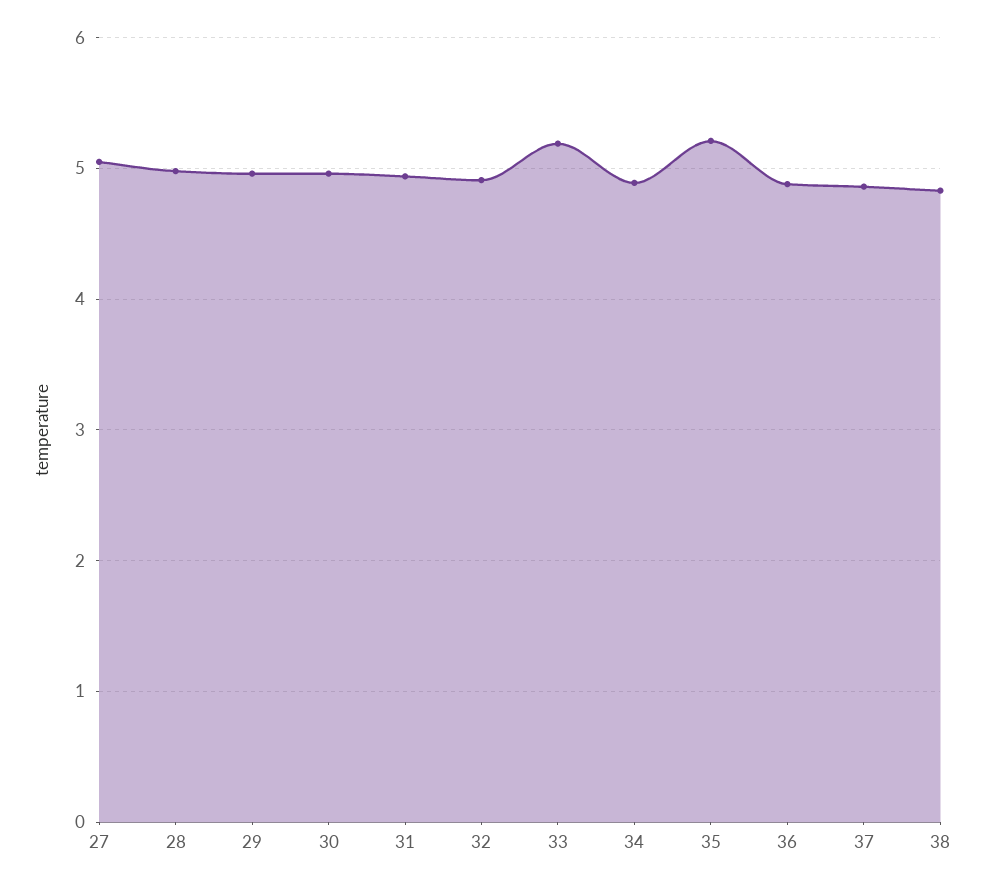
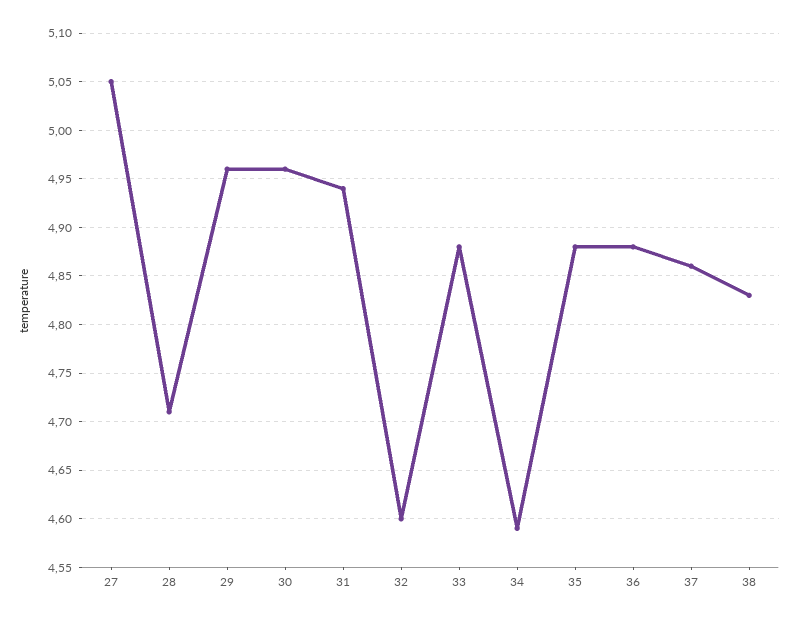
28: 5 -> 4.71
32: 4.9 -> 4.6
33: 5.2 -> 4.88
34: 4.9 -> 4.59
35: 5.2 -> 4.88

